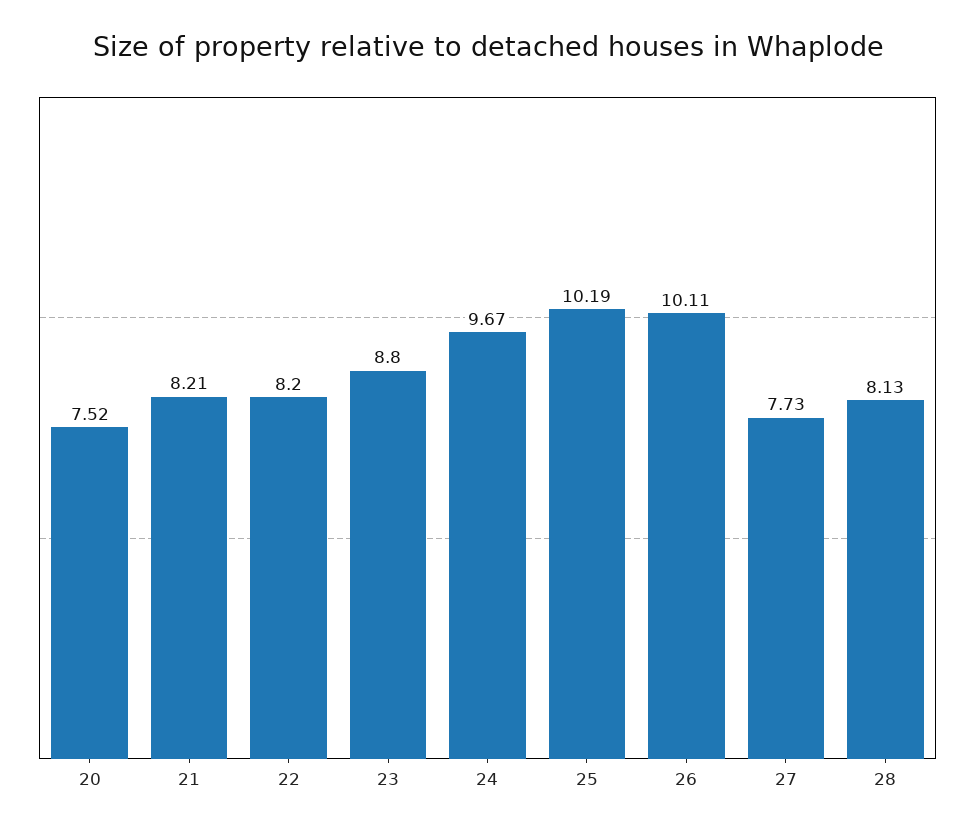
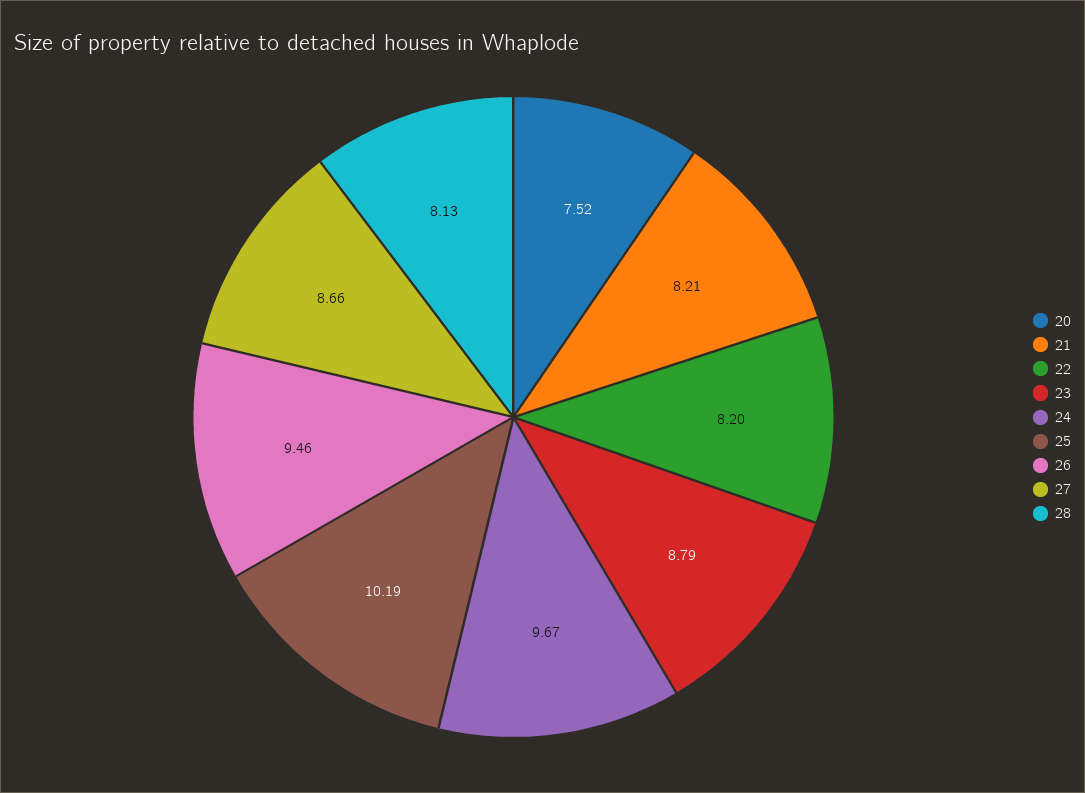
23: 8.8 -> 8.79
26: 10.11 -> 9.46
27: 7.73 -> 8.66

